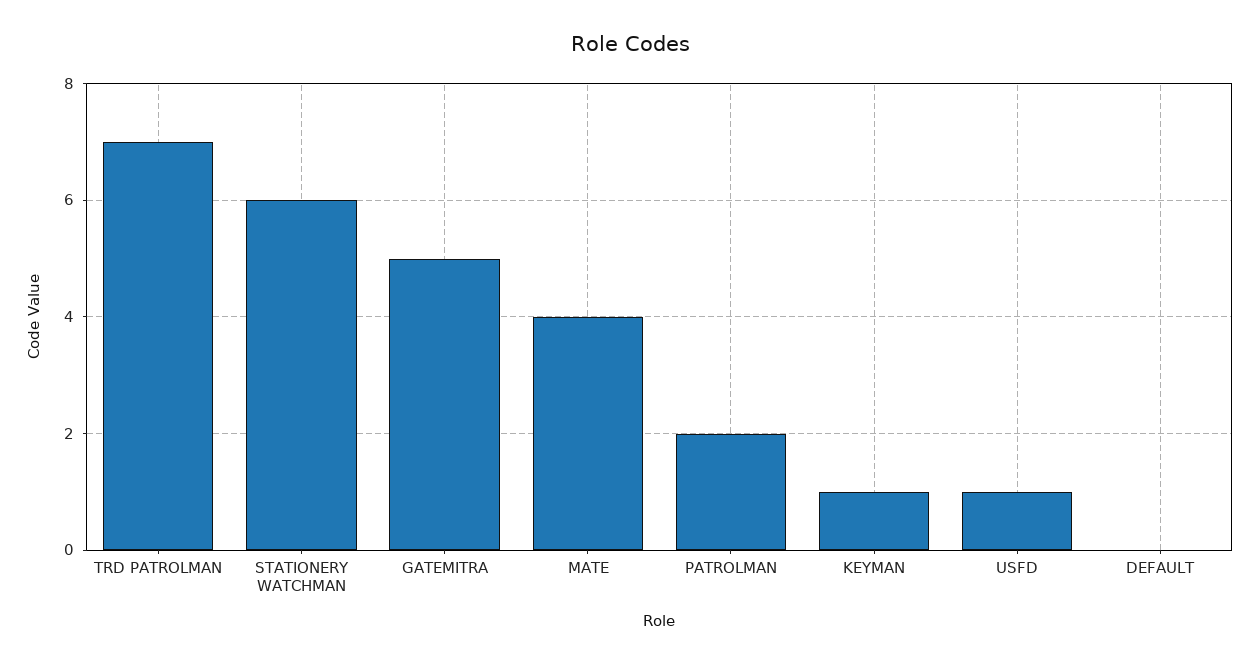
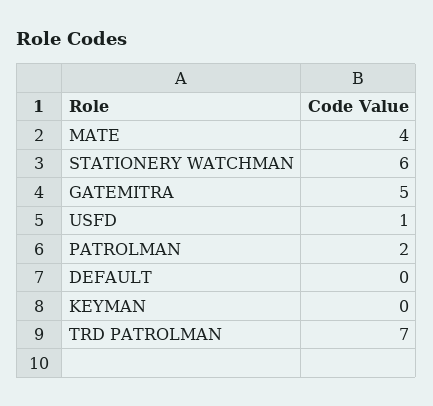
KEYMAN: 1 -> 0

